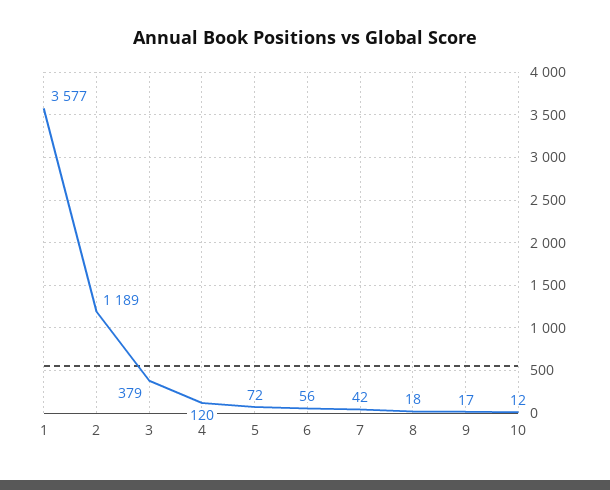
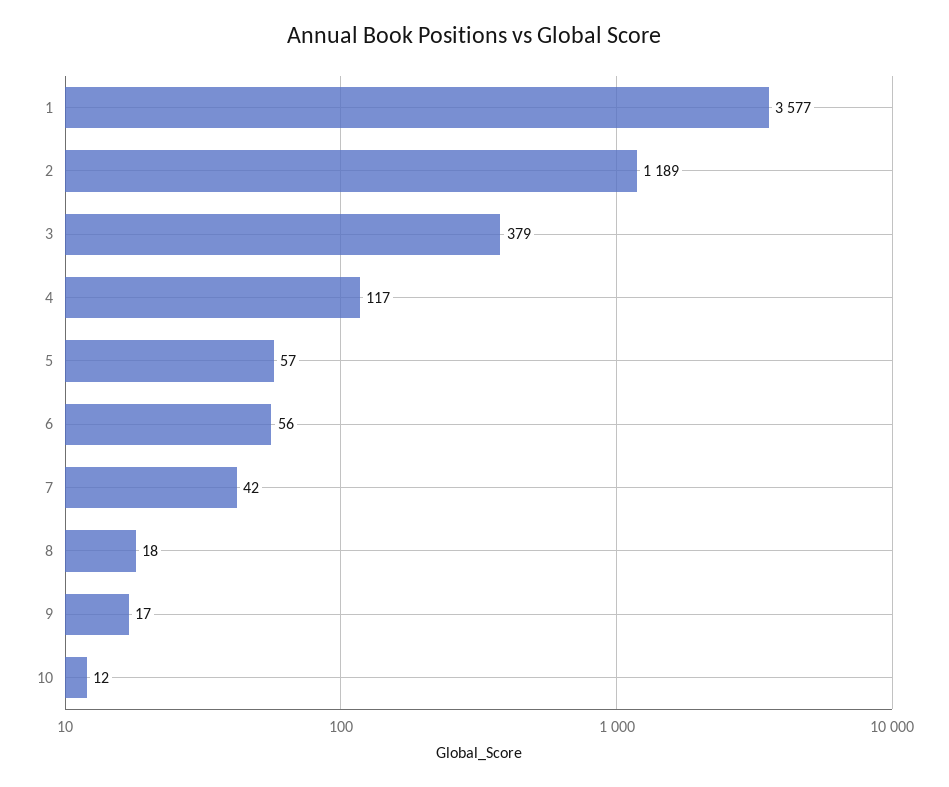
4: 120 -> 117
5: 72 -> 57

